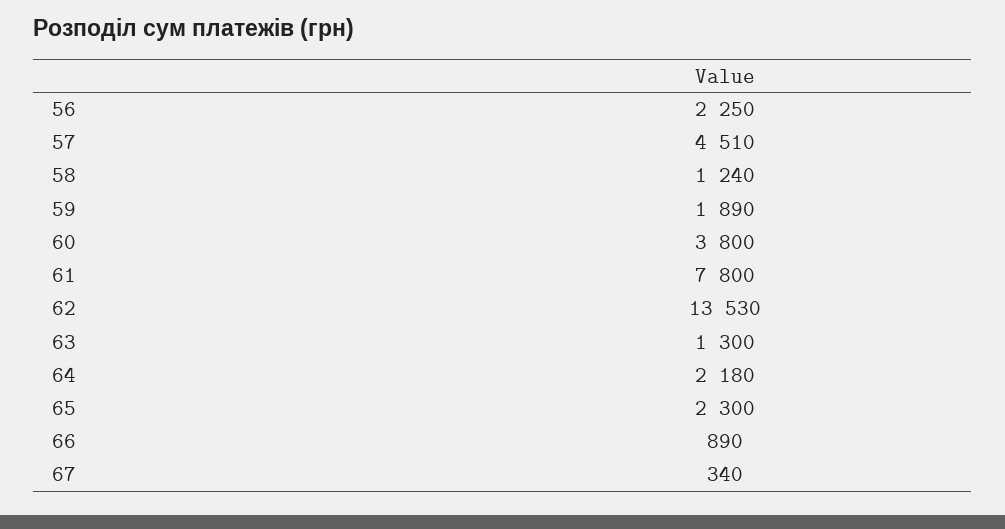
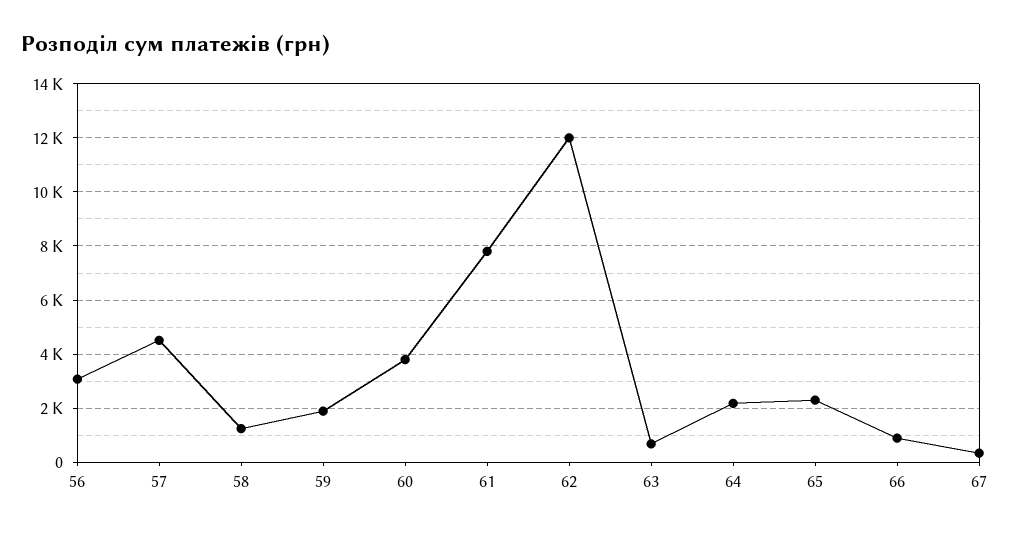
56: 2250 -> 3000
62: 13530 -> 12000
63: 1300 -> 750

